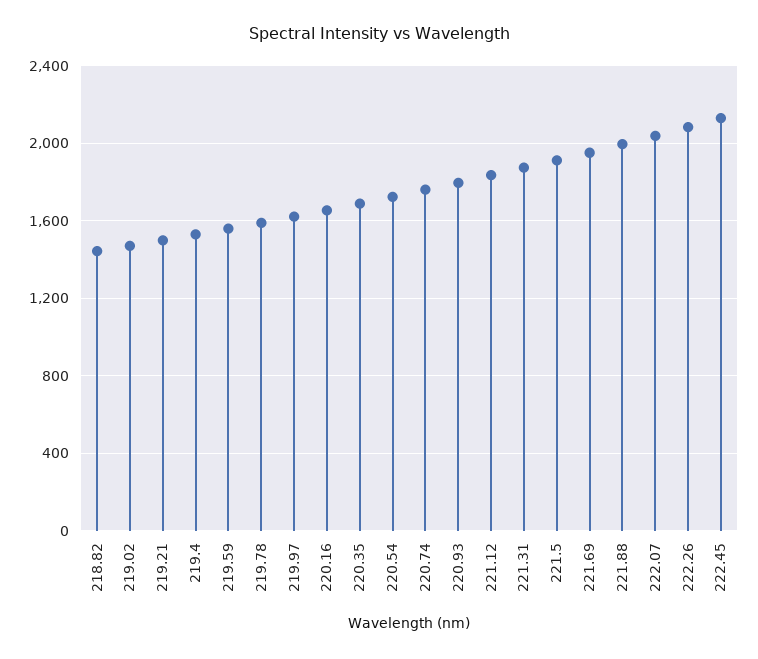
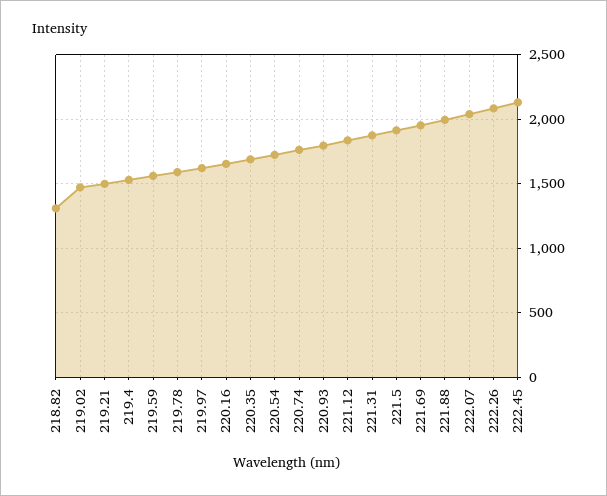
218.82: 1450 -> 1300

